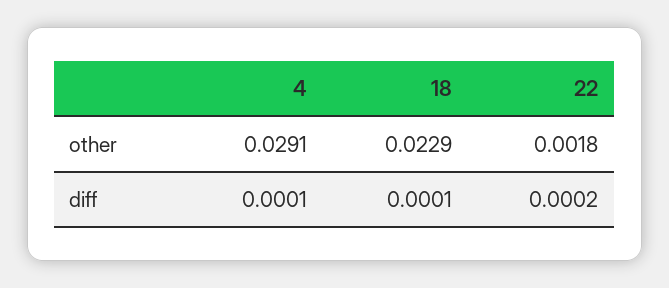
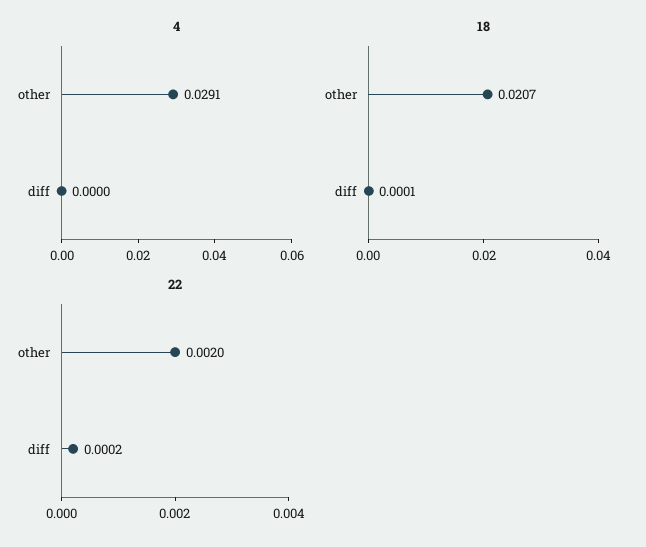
18, other: 0.0229 -> 0.0207
22, other: 0.0018 -> 0.002
4, diff: 0.0001 -> 0

